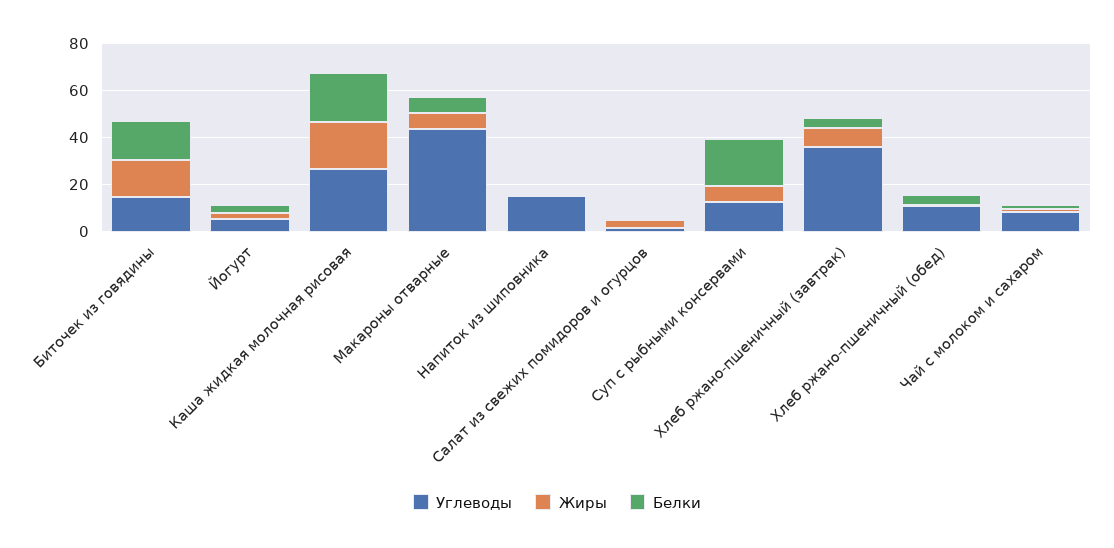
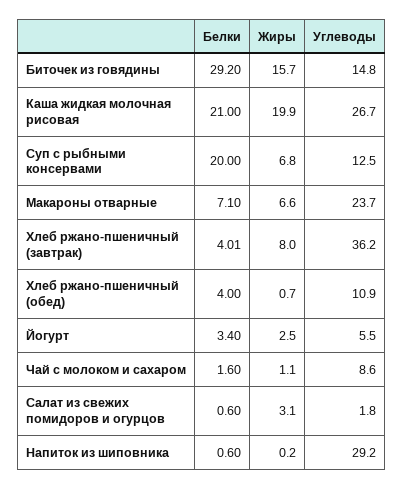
Белки, Биточек из говядины: 15 -> 29.2
Углеводы, Макароны отварные: 45 -> 23.7
Углеводы, Напиток из шиповника: 15 -> 29.2

